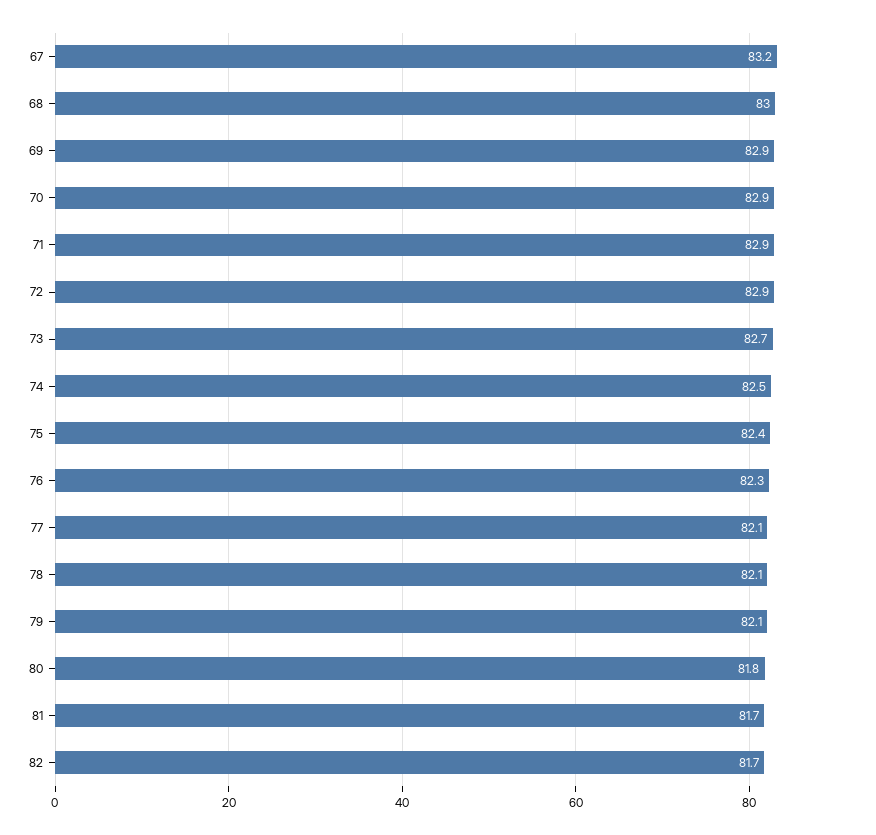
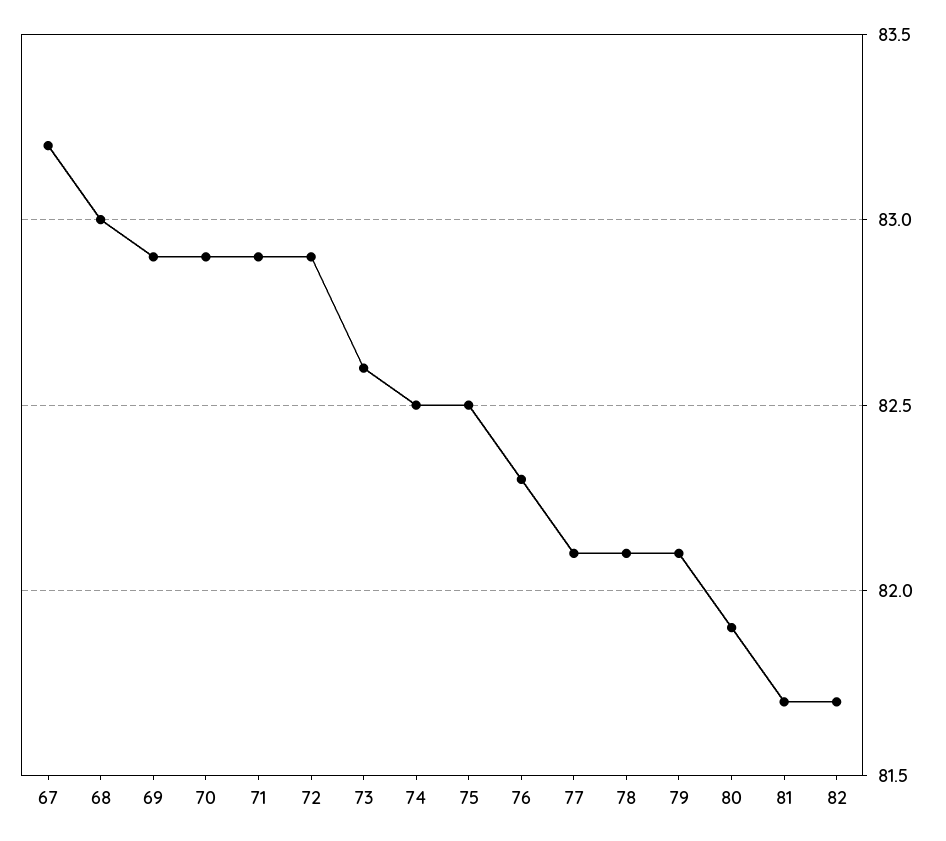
73: 82.7 -> 82.6
75: 82.4 -> 82.5
80: 81.8 -> 81.9

